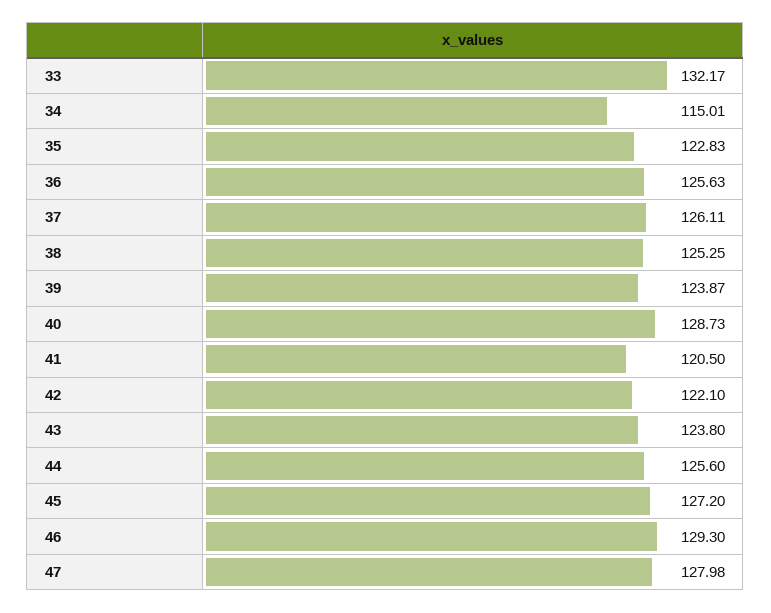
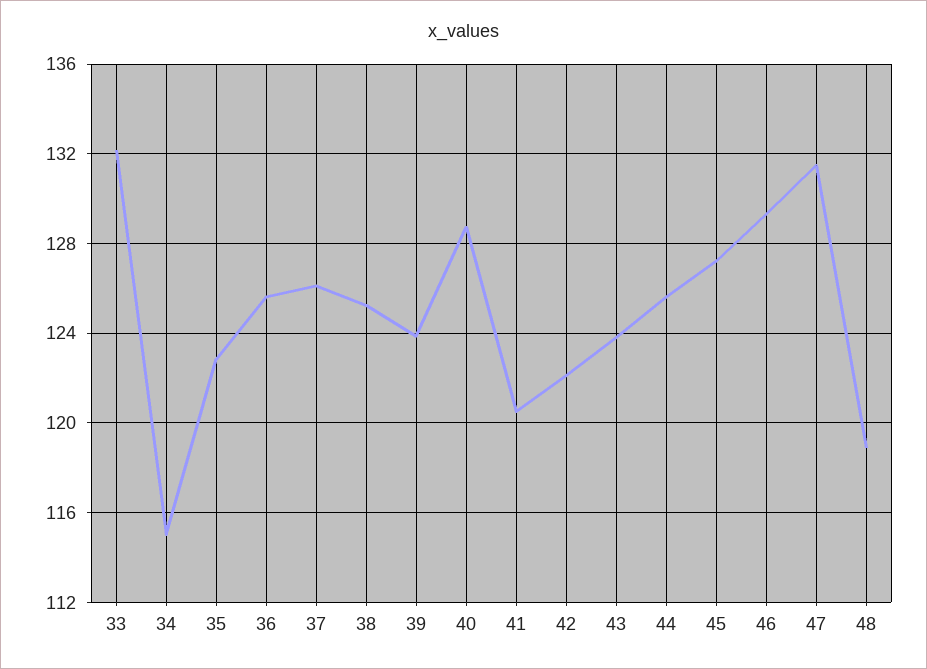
47: 127.98 -> 131.5
48: none -> 119

